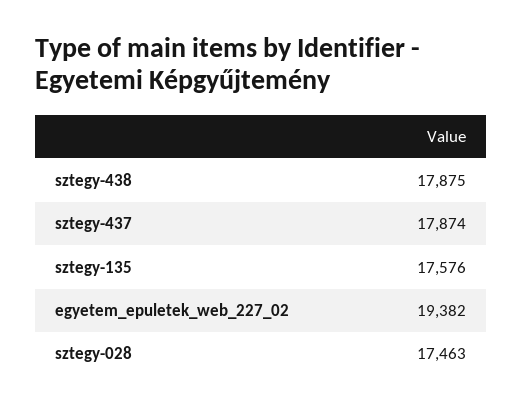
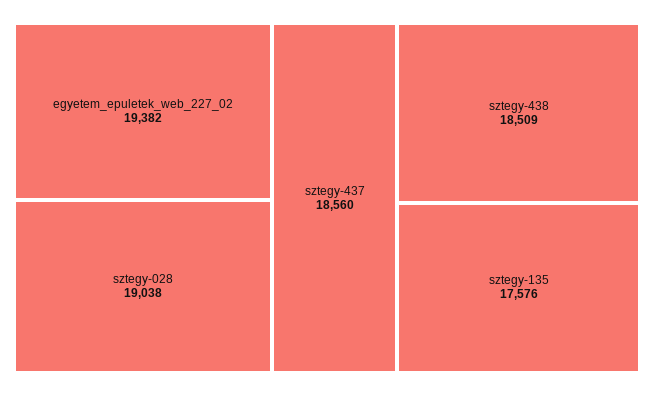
sztegy-438: 17875 -> 18509
sztegy-437: 17874 -> 18560
sztegy-028: 17463 -> 19038

